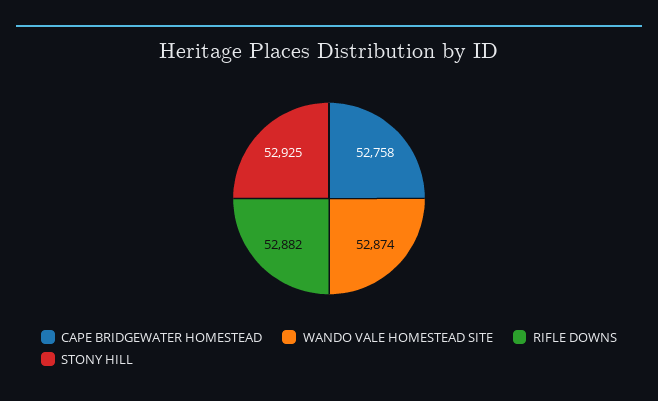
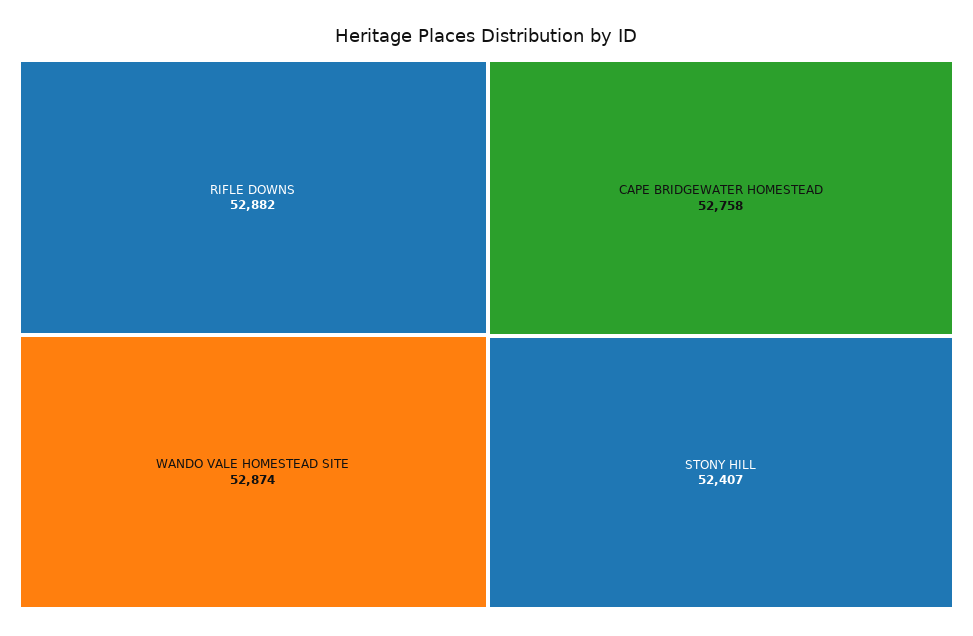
STONY HILL: 52925 -> 52407

